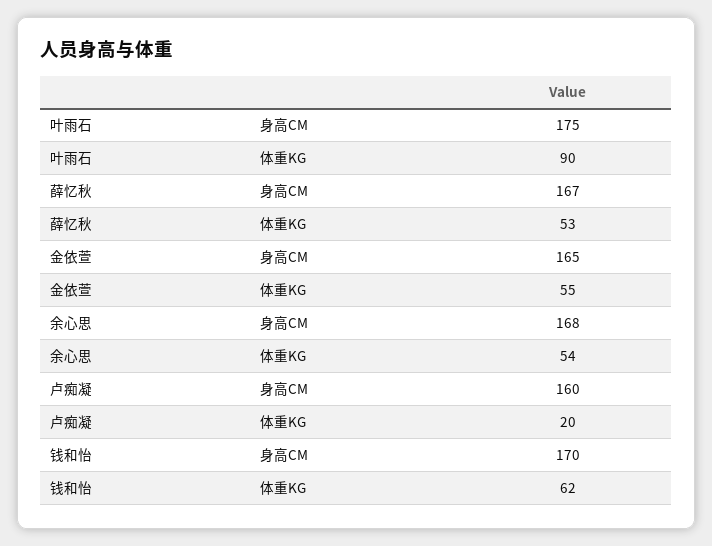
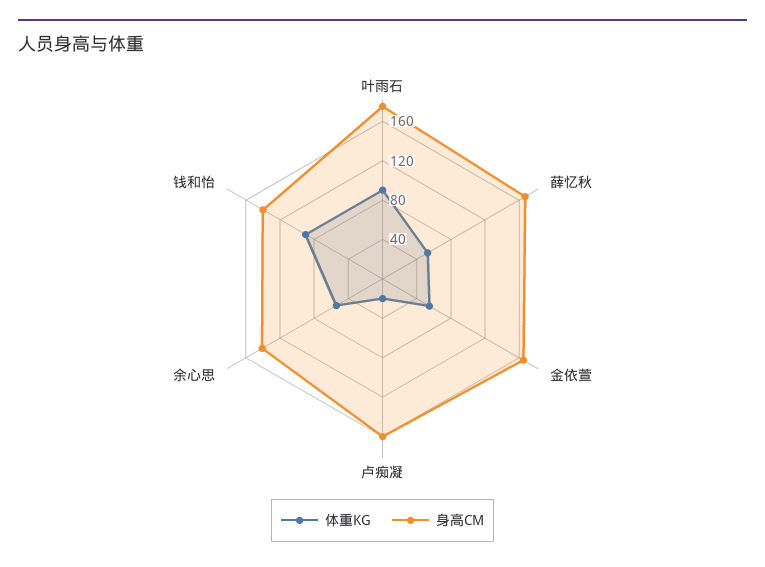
身高CM, 余心思: 168 -> 140
身高CM, 钱和怡: 170 -> 140
体重KG, 钱和怡: 62 -> 90

